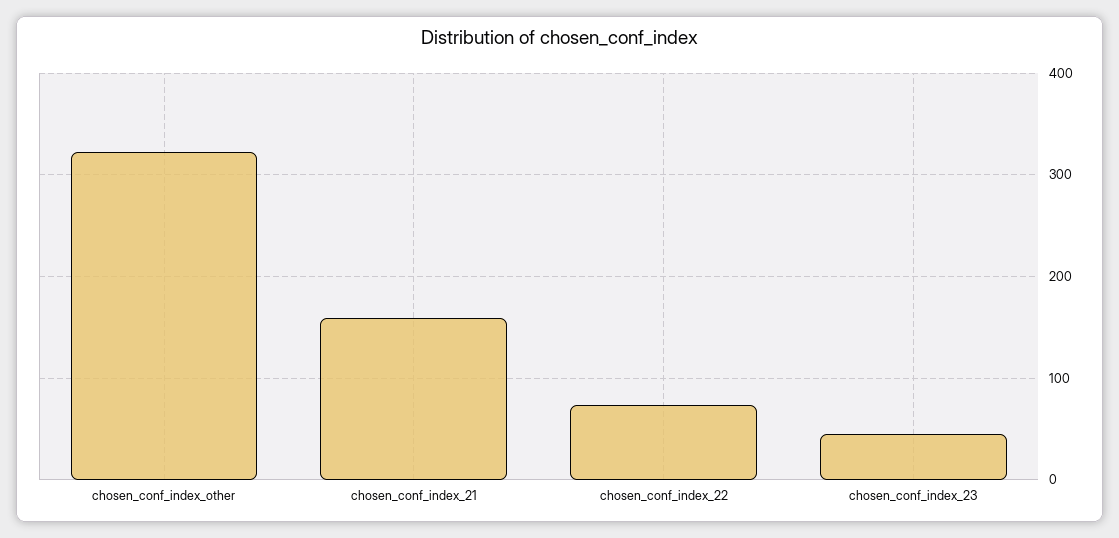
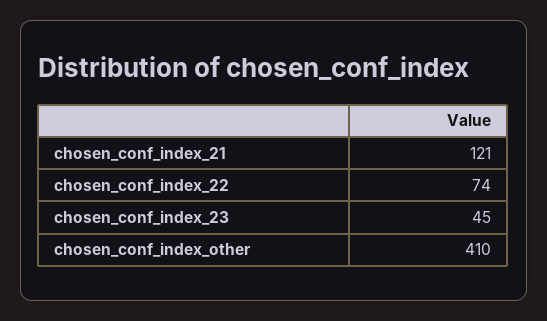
chosen_conf_index_other: 320 -> 410
chosen_conf_index_21: 160 -> 121

